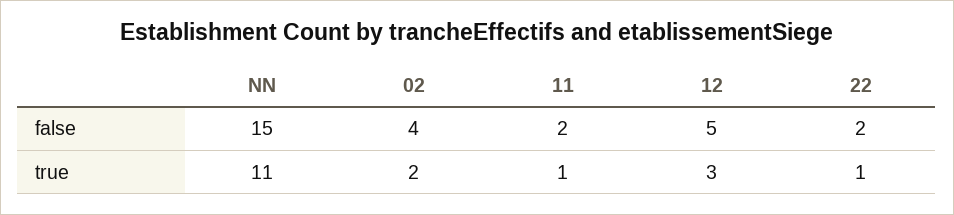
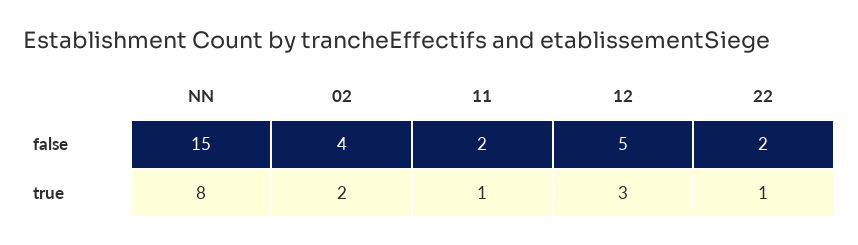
NN, true: 11 -> 8

